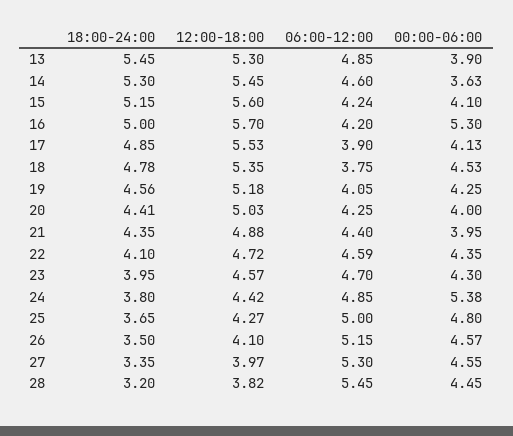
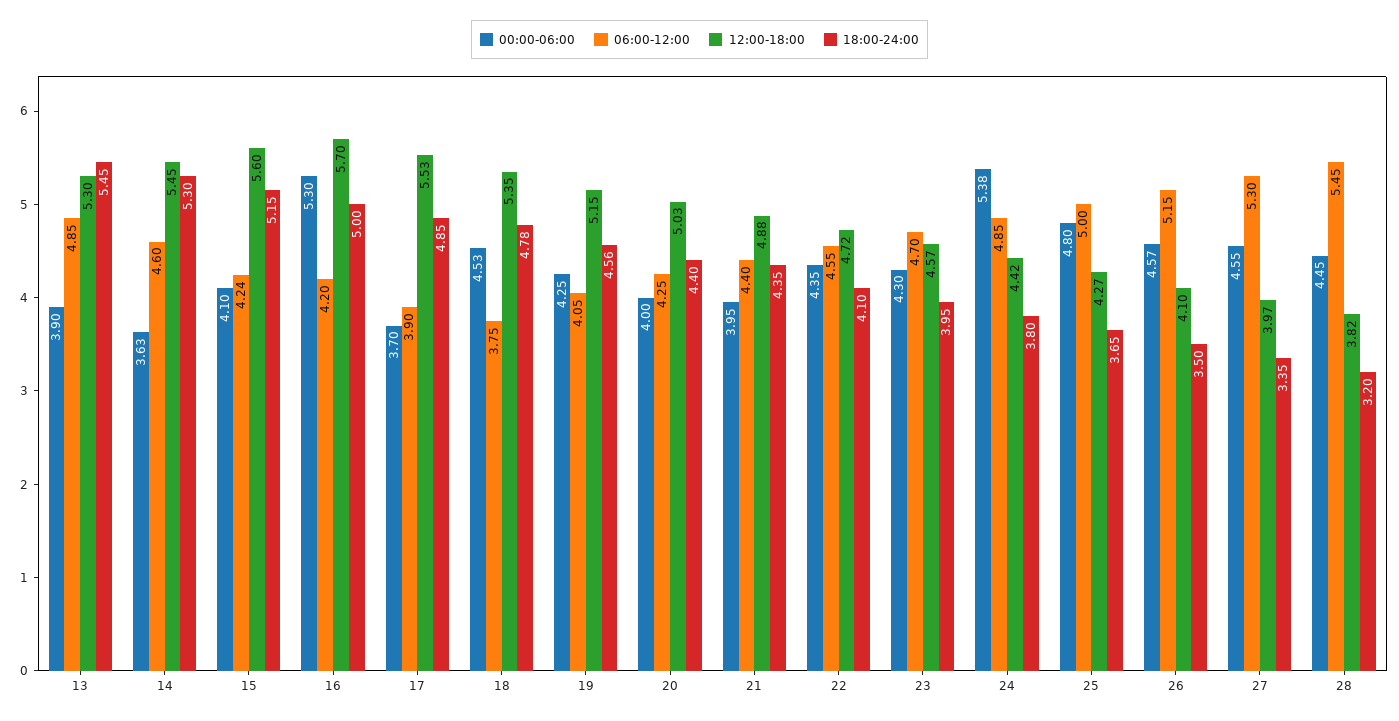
00:00-06:00, 17: 4.13 -> 3.7
12:00-18:00, 19: 5.18 -> 5.15
18:00-24:00, 20: 4.41 -> 4.4
06:00-12:00, 22: 4.59 -> 4.55

